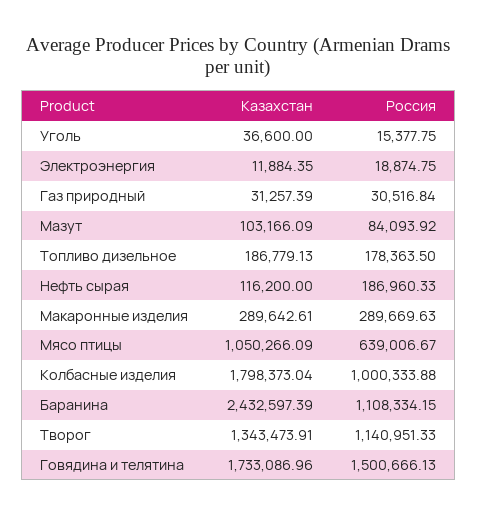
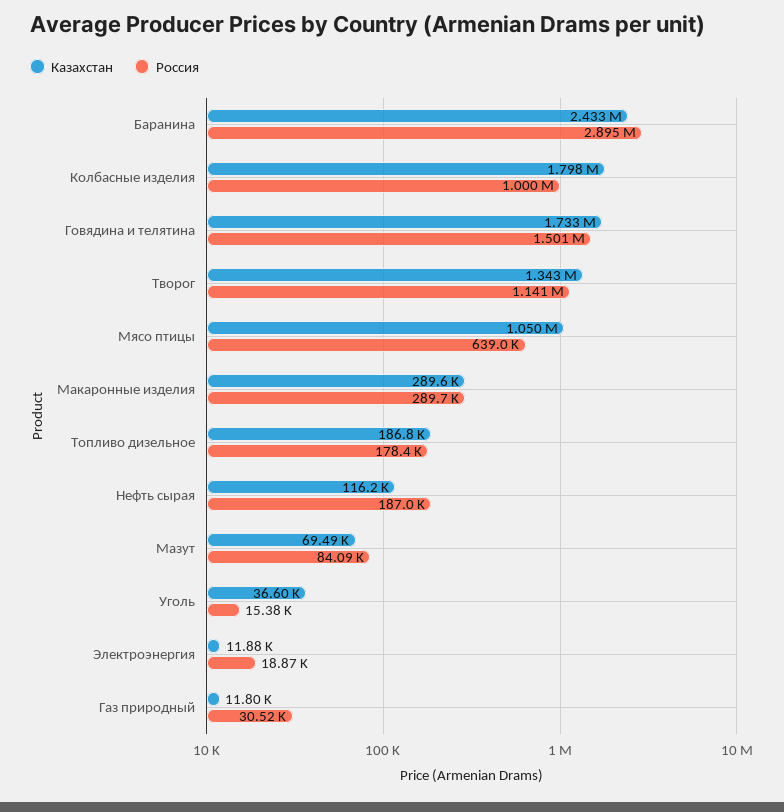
Казахстан, Газ природный: 31257.39 -> 11800
Казахстан, Мазут: 103166.09 -> 69490
Россия, Баранина: 1108334.15 -> 2895000

